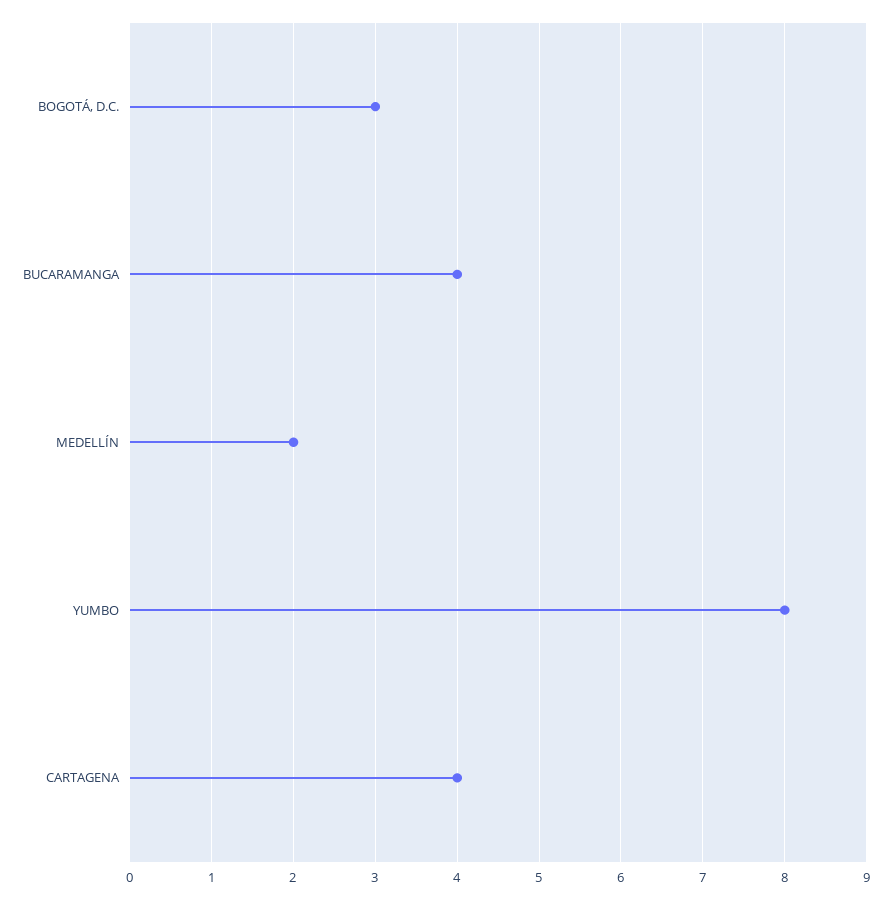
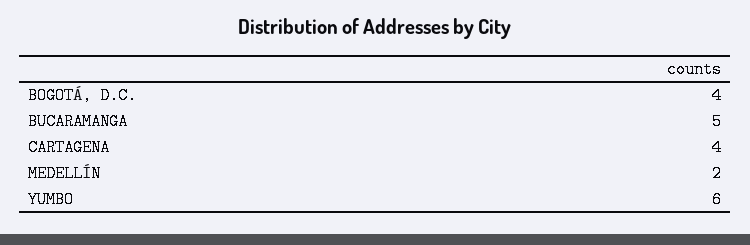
BOGOTÁ, D.C.: 3 -> 4
BUCARAMANGA: 4 -> 5
YUMBO: 8 -> 6

